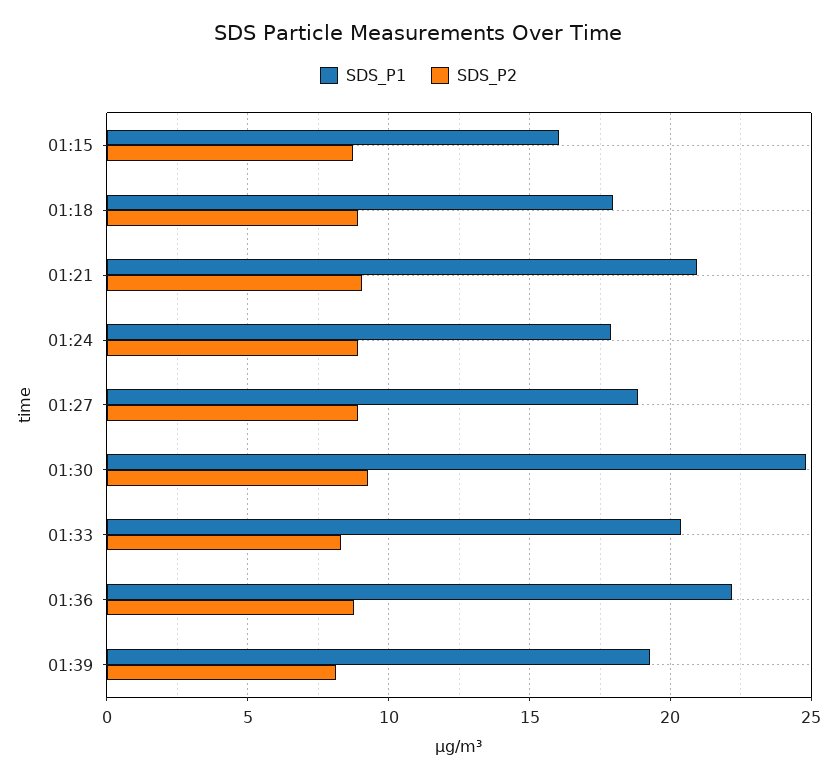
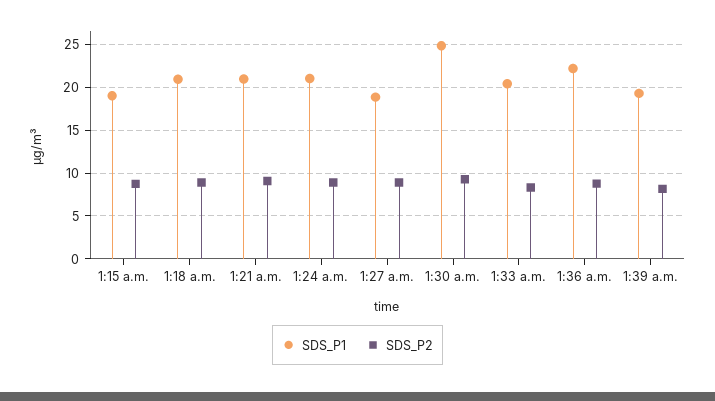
SDS_P1, 01:15: 16 -> 19
SDS_P1, 01:18: 18 -> 21
SDS_P1, 01:24: 18 -> 21

